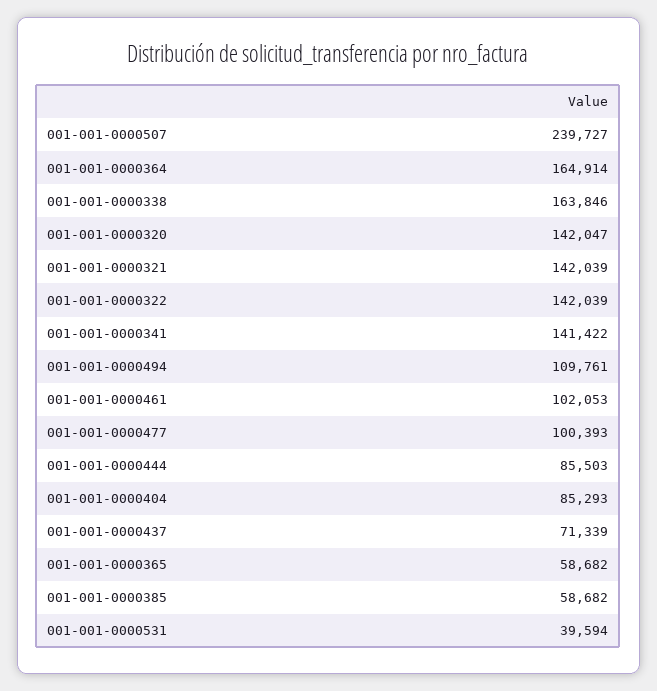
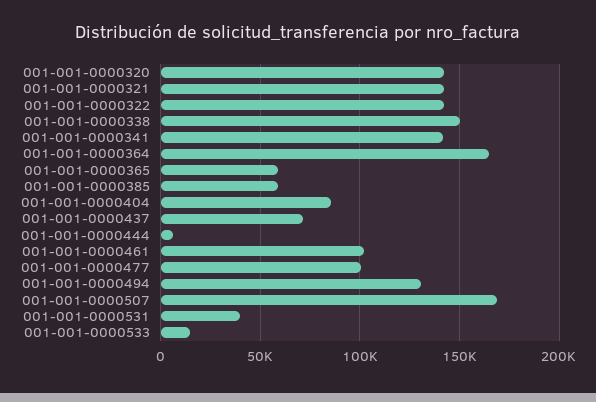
001-001-0000507: 239727 -> 170000
001-001-0000338: 163846 -> 150000
001-001-0000494: 109761 -> 130000
001-001-0000444: 85503 -> 5000
001-001-0000533: none -> 15000

